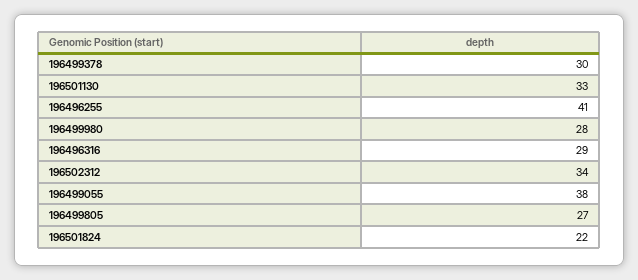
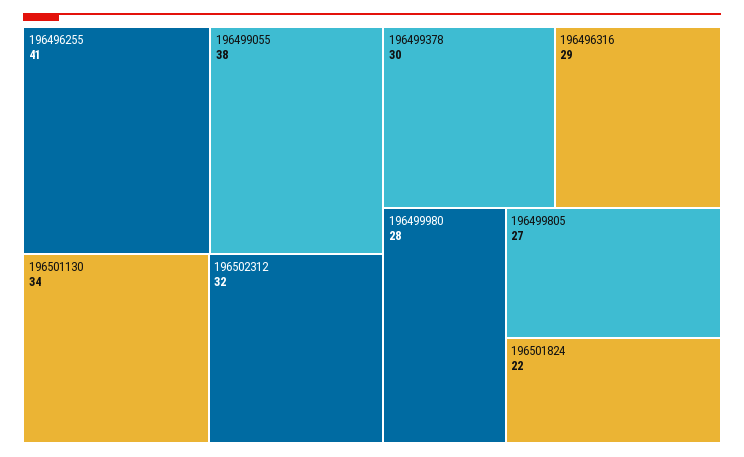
196501130: 33 -> 34
196502312: 34 -> 32

